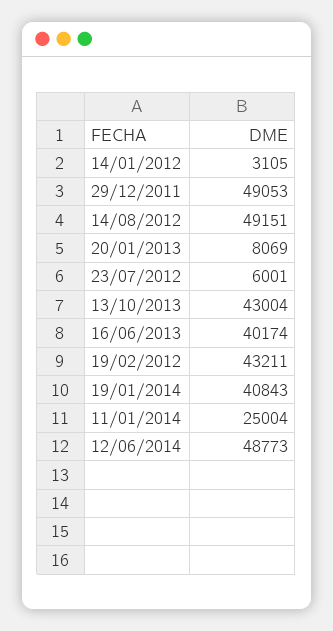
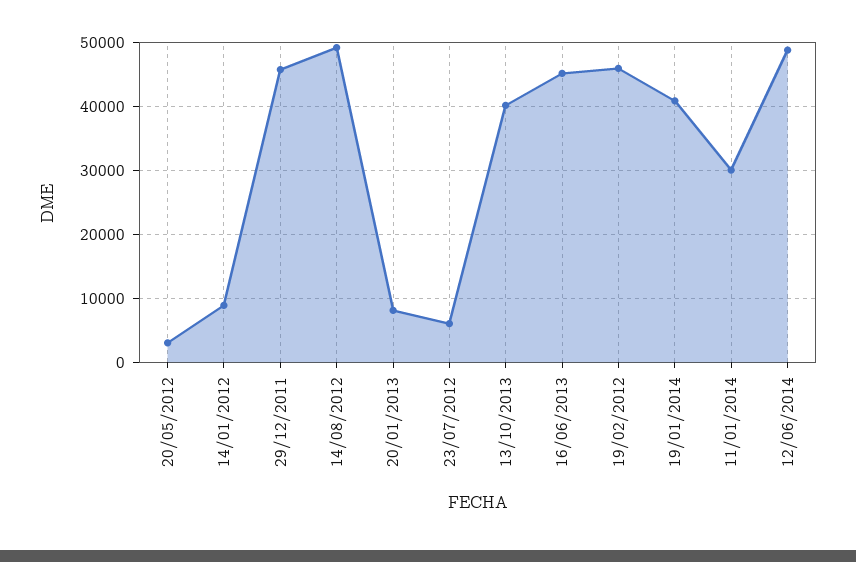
14/01/2012: 3105 -> 9000
29/12/2011: 49053 -> 46000
13/10/2013: 43004 -> 40000
16/06/2013: 40174 -> 45000
19/02/2012: 43211 -> 46000
11/01/2014: 25004 -> 30000
20/05/2012: none -> 3000

